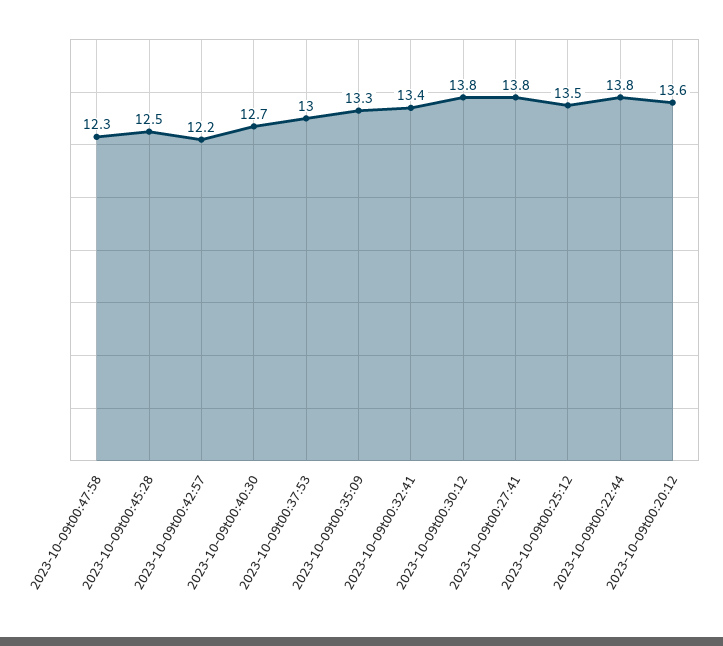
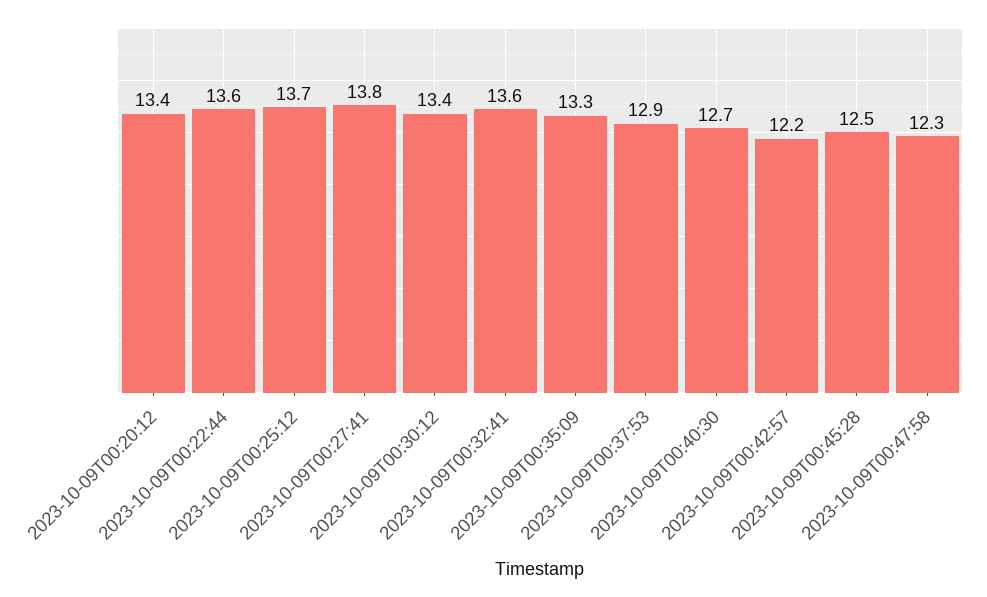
2023-10-09t00:37:53: 13 -> 12.9
2023-10-09t00:32:41: 13.4 -> 13.6
2023-10-09t00:30:12: 13.8 -> 13.4
2023-10-09t00:25:12: 13.5 -> 13.7
2023-10-09t00:22:44: 13.8 -> 13.6
2023-10-09t00:20:12: 13.6 -> 13.4

